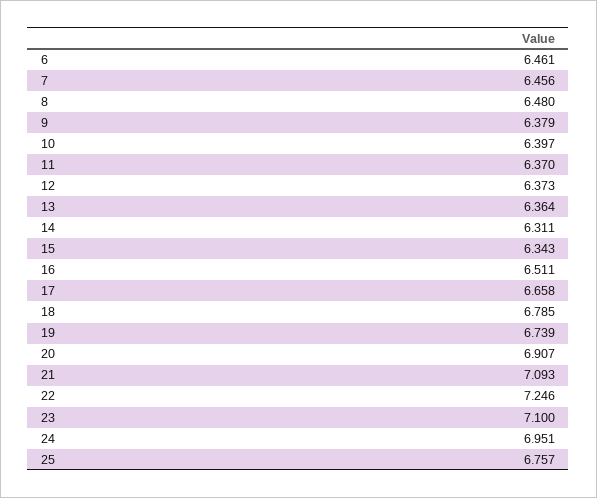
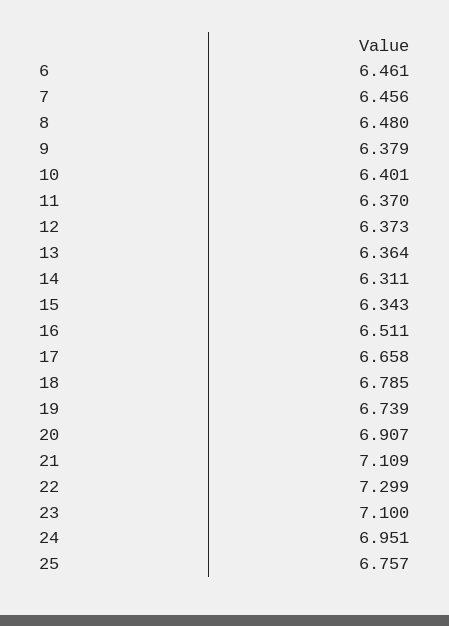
10: 6.397 -> 6.401
21: 7.093 -> 7.109
22: 7.246 -> 7.299

